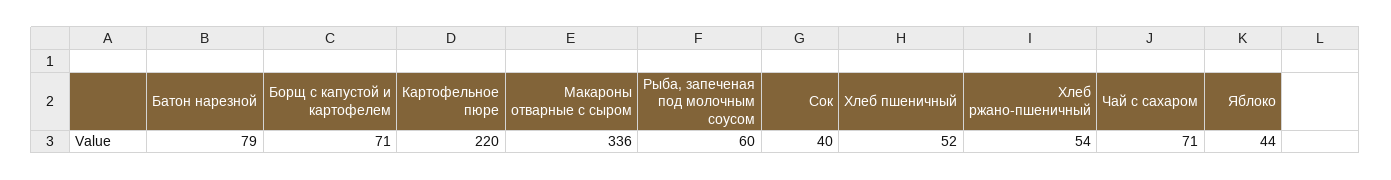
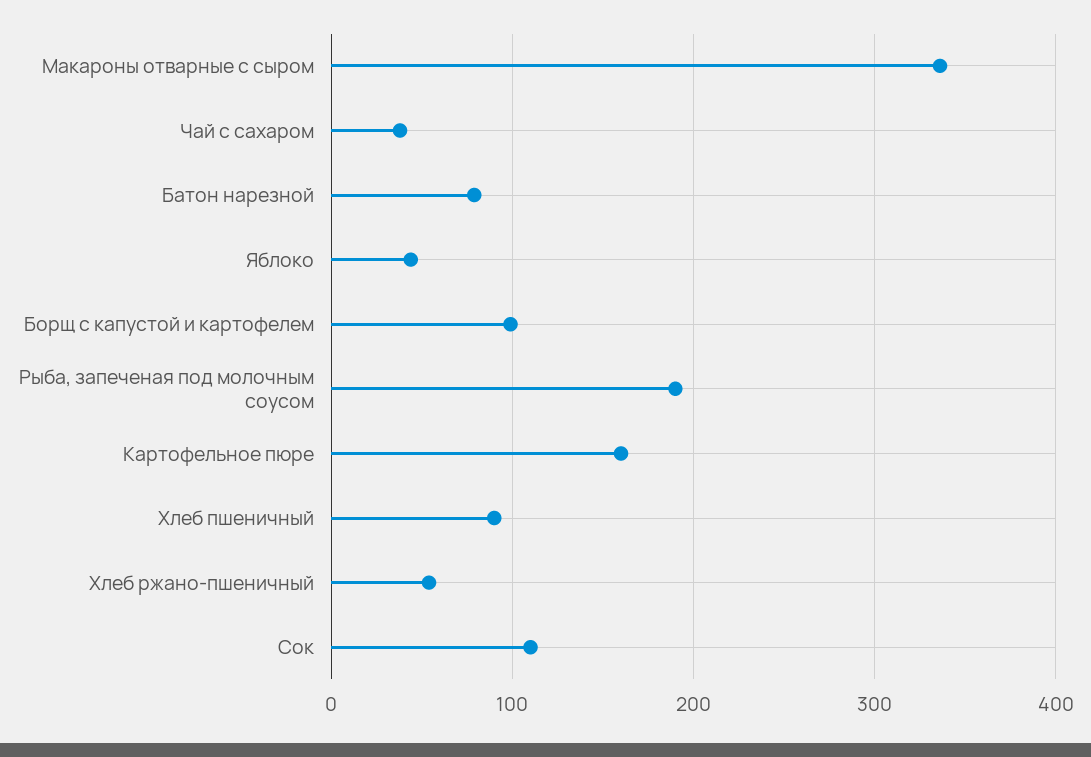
Борщ с капустой и картофелем: 71 -> 100
Картофельное пюре: 220 -> 160
Рыба, запеченая под молочным соусом: 60 -> 190
Сок: 40 -> 110
Хлеб пшеничный: 52 -> 90
Чай с сахаром: 71 -> 40

